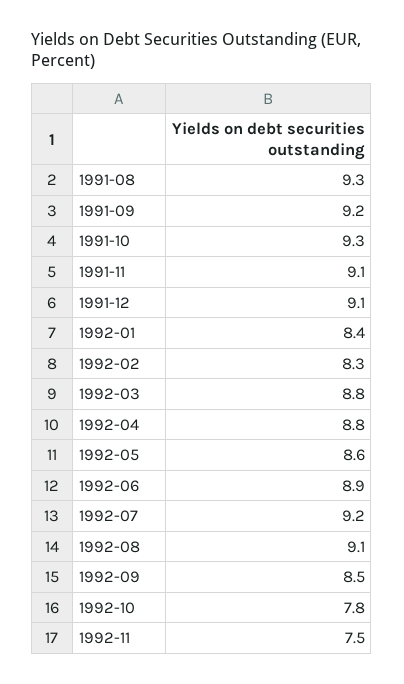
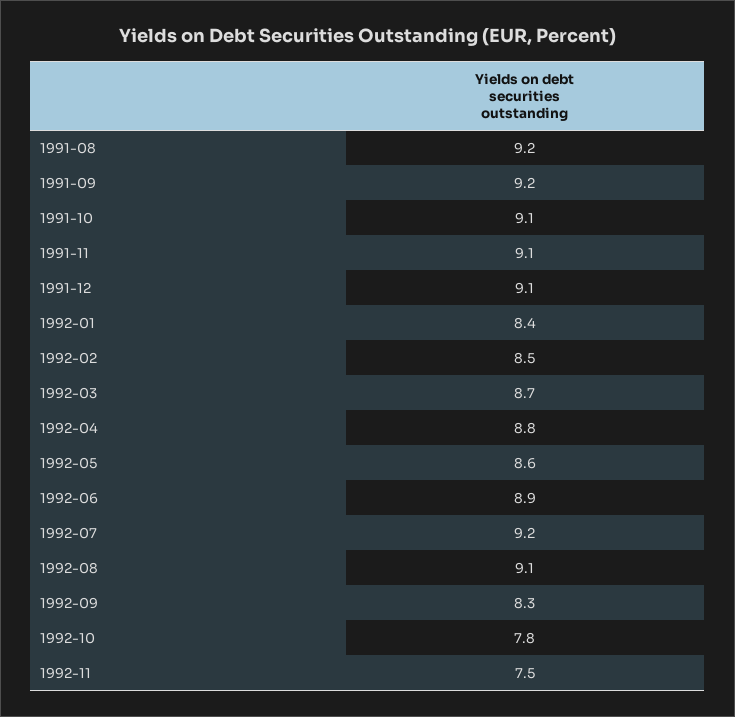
1991-08: 9.3 -> 9.2
1991-10: 9.3 -> 9.1
1992-02: 8.3 -> 8.5
1992-03: 8.8 -> 8.7
1992-09: 8.5 -> 8.3

